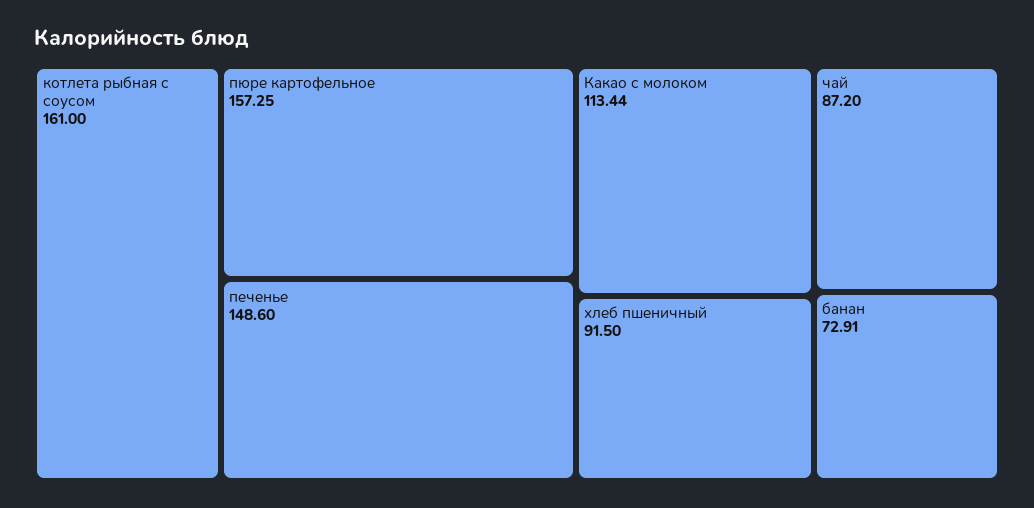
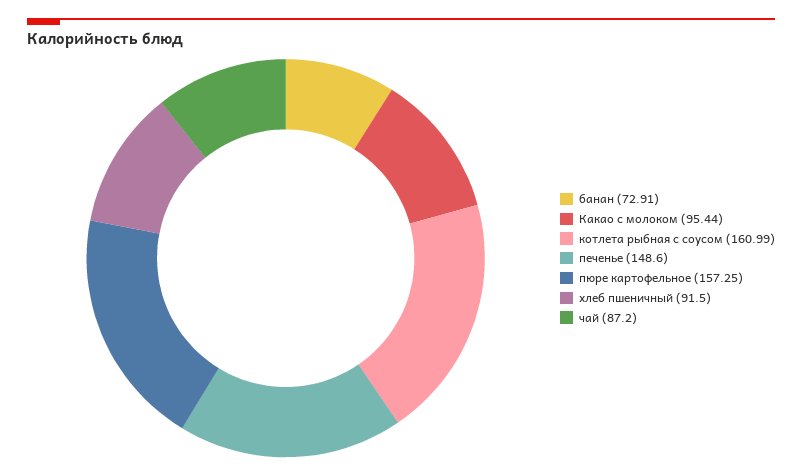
котлета рыбная с соусом: 161 -> 160.99
Какао с молоком: 113.44 -> 95.44

